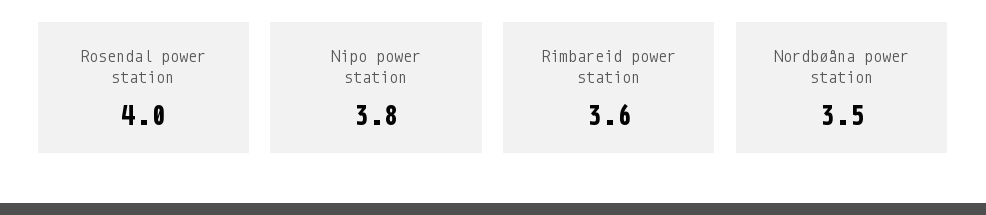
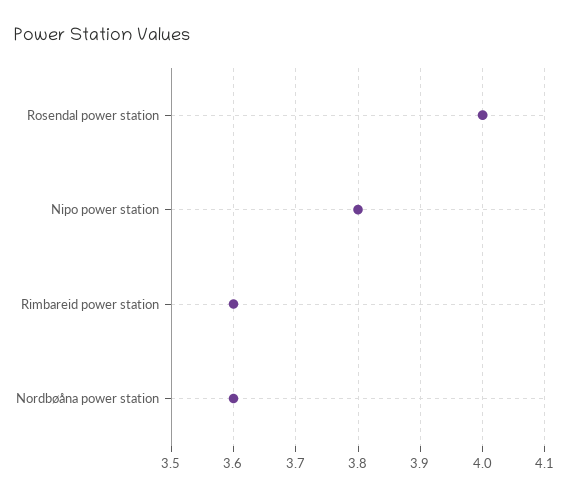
Nordbøåna power station: 3.5 -> 3.6

